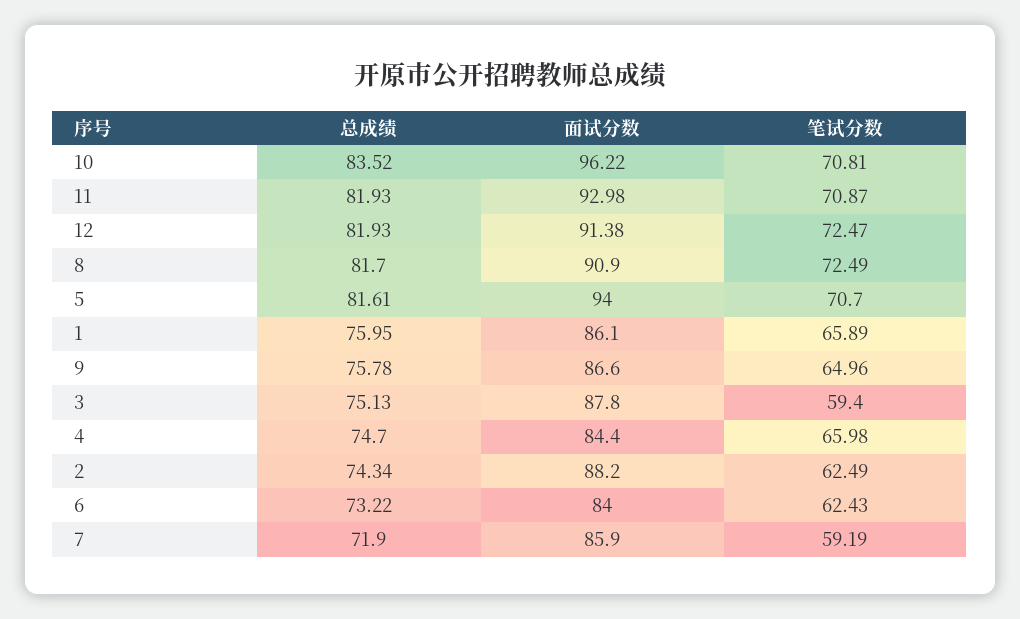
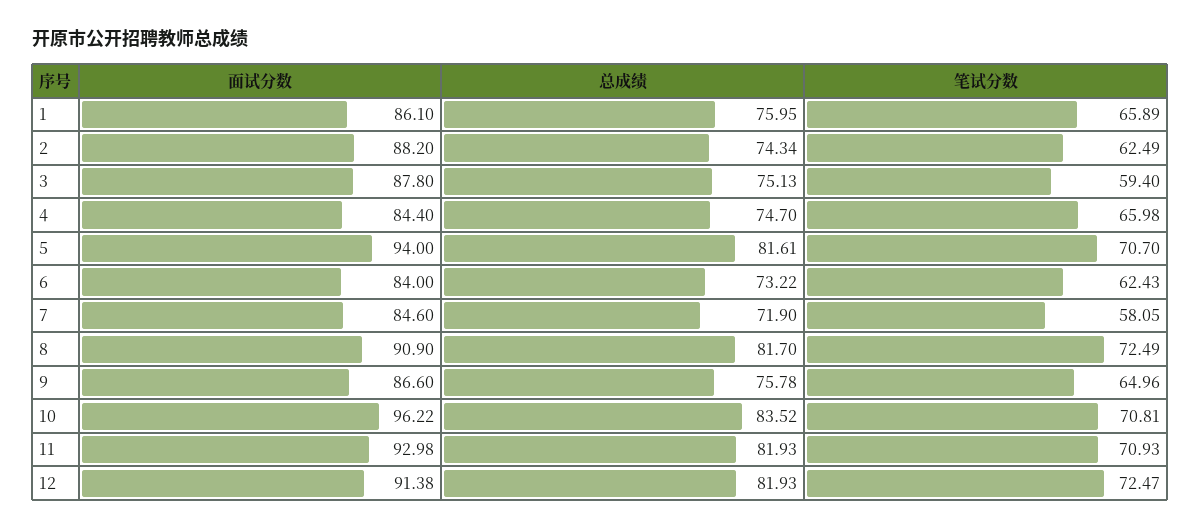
笔试分数, 11: 70.87 -> 70.93
面试分数, 7: 85.9 -> 84.6
笔试分数, 7: 59.19 -> 58.05

